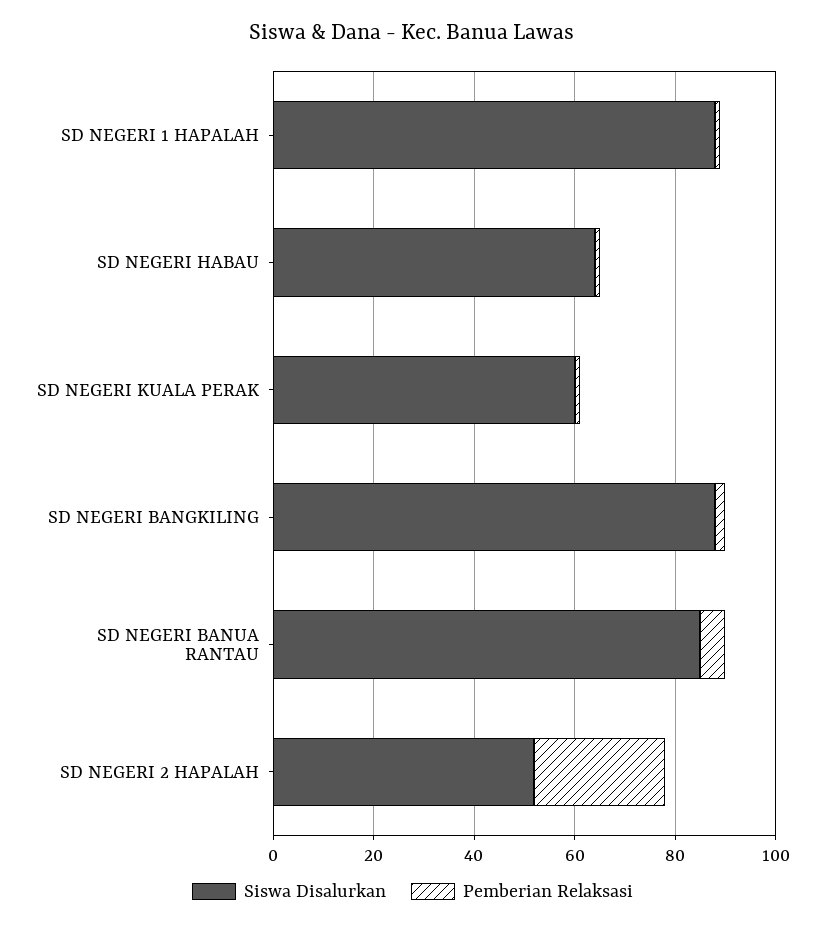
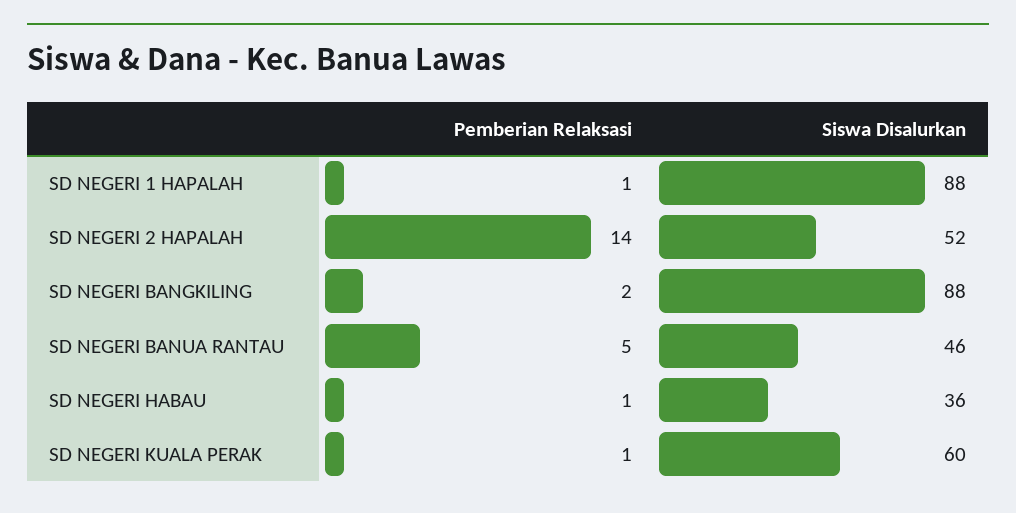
Siswa Disalurkan, SD NEGERI HABAU: 65 -> 36
Siswa Disalurkan, SD NEGERI BANUA RANTAU: 85 -> 46
Pemberian Relaksasi, SD NEGERI 2 HAPALAH: 25 -> 14

